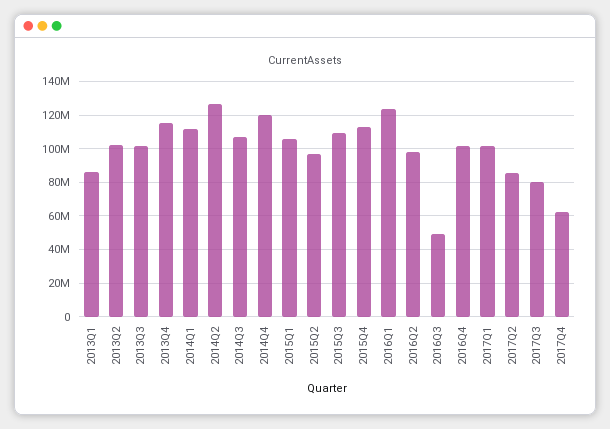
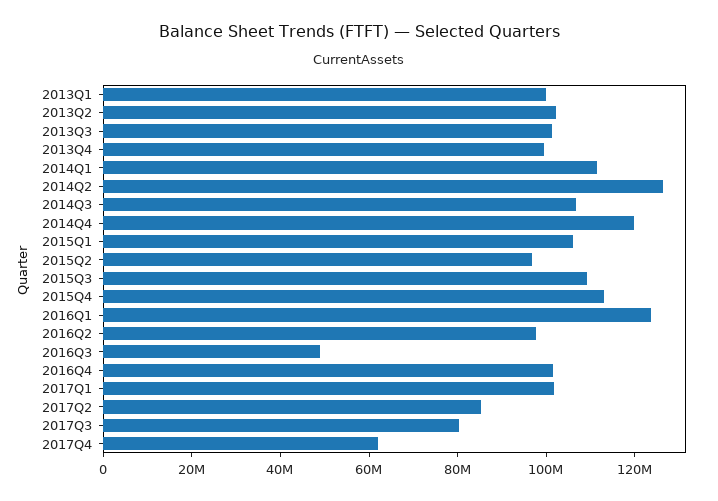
2013Q1: 85000000 -> 100000000
2013Q4: 115000000 -> 100000000

